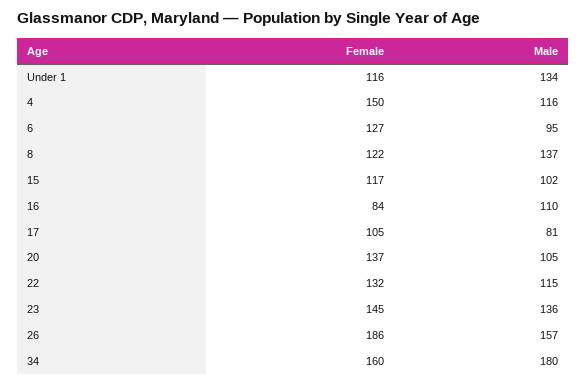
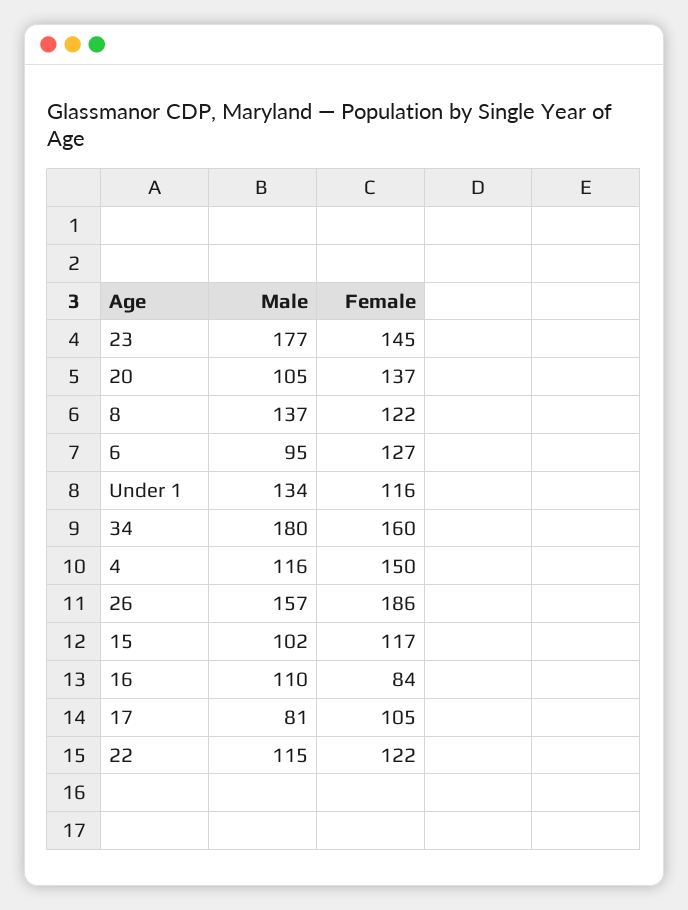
Female, 22: 132 -> 122
Male, 23: 136 -> 177

